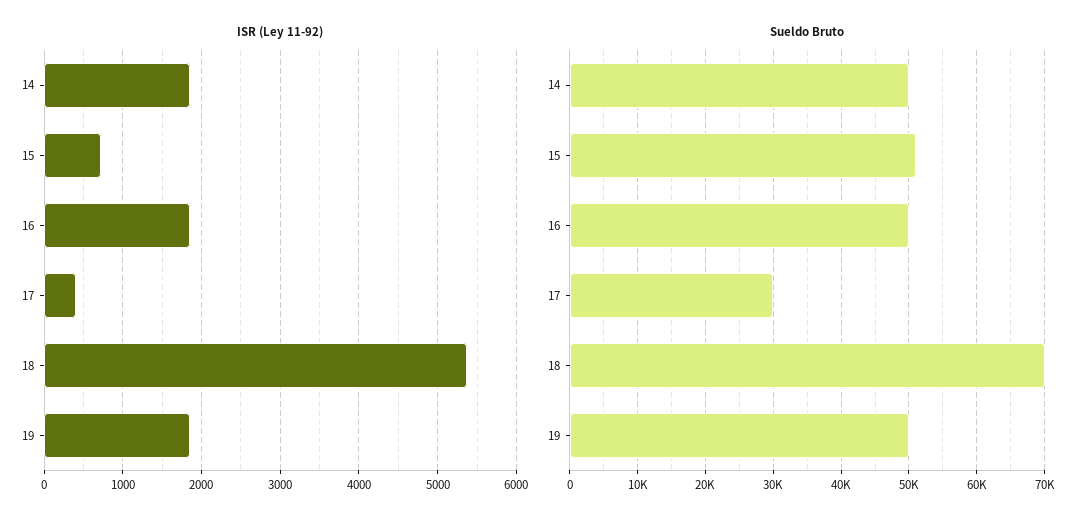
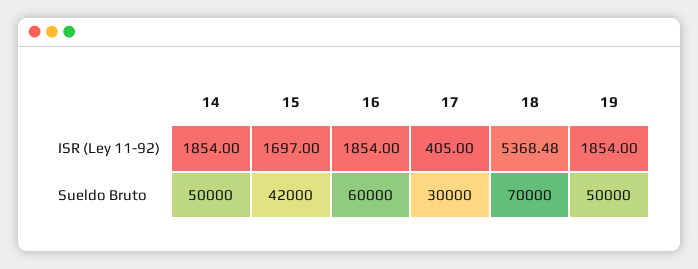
ISR (Ley 11-92), 15: 700 -> 1697
Sueldo Bruto, 15: 51000 -> 42000
Sueldo Bruto, 16: 50000 -> 60000

